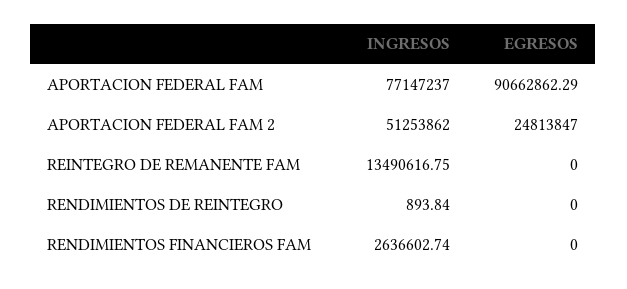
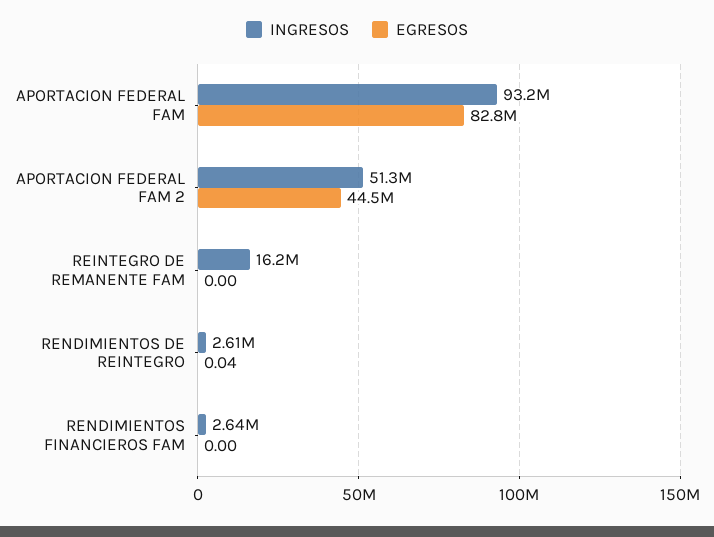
INGRESOS, APORTACION FEDERAL FAM: 77147237 -> 93200000
EGRESOS, APORTACION FEDERAL FAM: 90662862.29 -> 82800000
EGRESOS, APORTACION FEDERAL FAM 2: 24813847 -> 44500000
INGRESOS, REINTEGRO DE REMANENTE FAM: 13490616.75 -> 16200000
INGRESOS, RENDIMIENTOS DE REINTEGRO: 893.84 -> 2610000
EGRESOS, RENDIMIENTOS DE REINTEGRO: 0 -> 0.04

